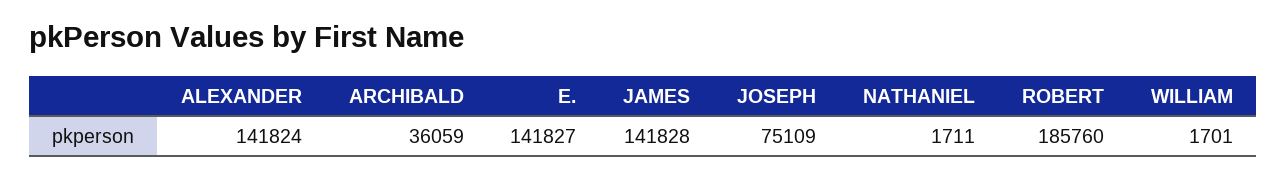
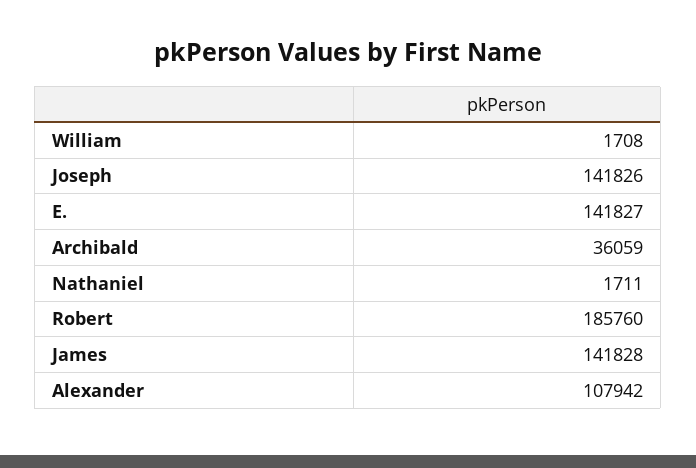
ALEXANDER: 141824 -> 107942
JOSEPH: 75109 -> 141826
WILLIAM: 1701 -> 1708

